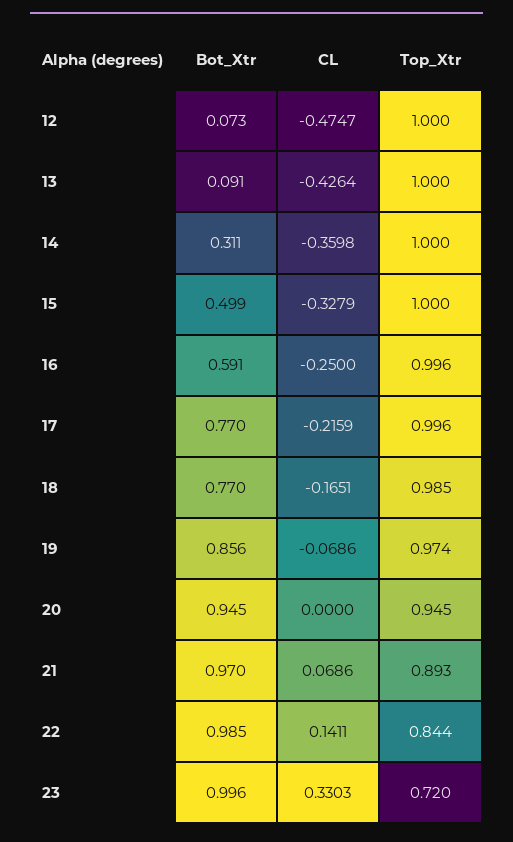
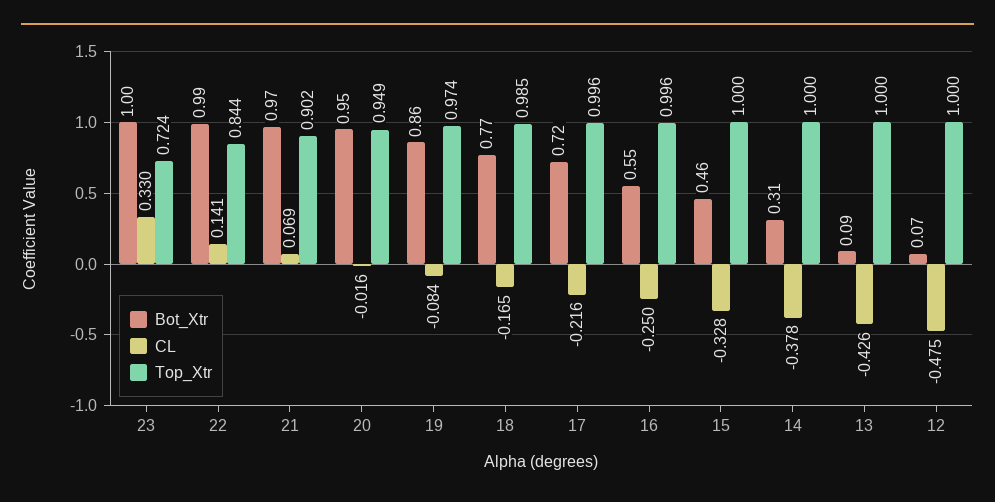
CL, 14: -0.3598 -> -0.378
Bot_Xtr, 15: 0.499 -> 0.46
Bot_Xtr, 16: 0.591 -> 0.55
Bot_Xtr, 17: 0.77 -> 0.72
CL, 19: -0.0686 -> -0.084
CL, 20: 0 -> -0.016
Top_Xtr, 20: 0.945 -> 0.949
Top_Xtr, 21: 0.893 -> 0.902
Top_Xtr, 23: 0.72 -> 0.724

